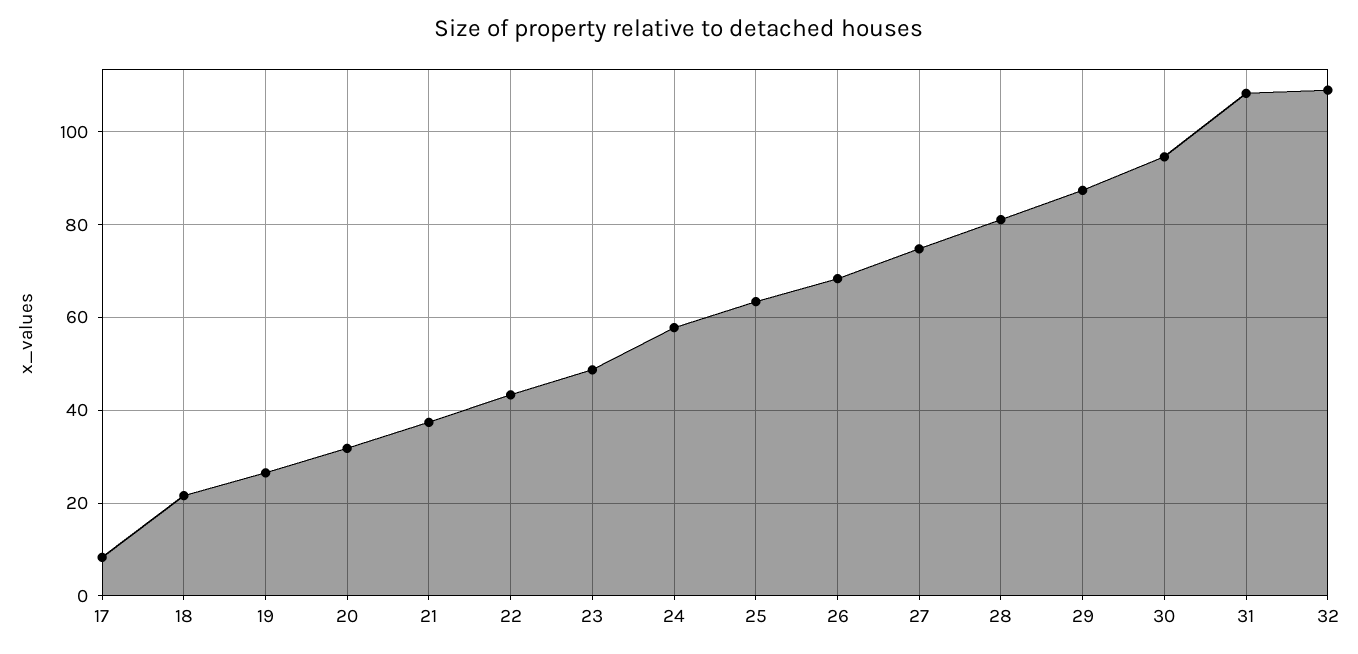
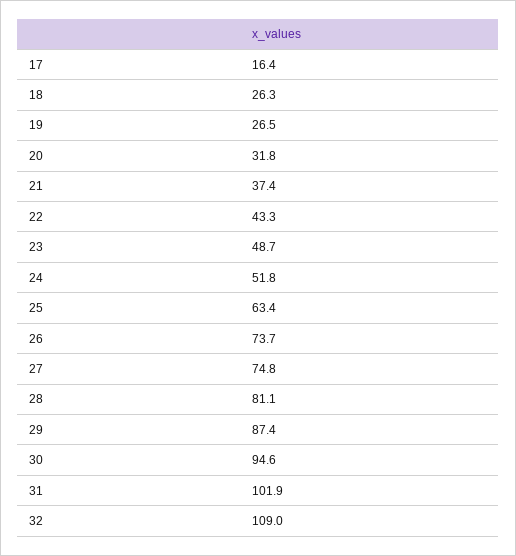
17: 8 -> 16.4
18: 22 -> 26.3
24: 58 -> 51.8
26: 68 -> 73.7
31: 108 -> 101.9

